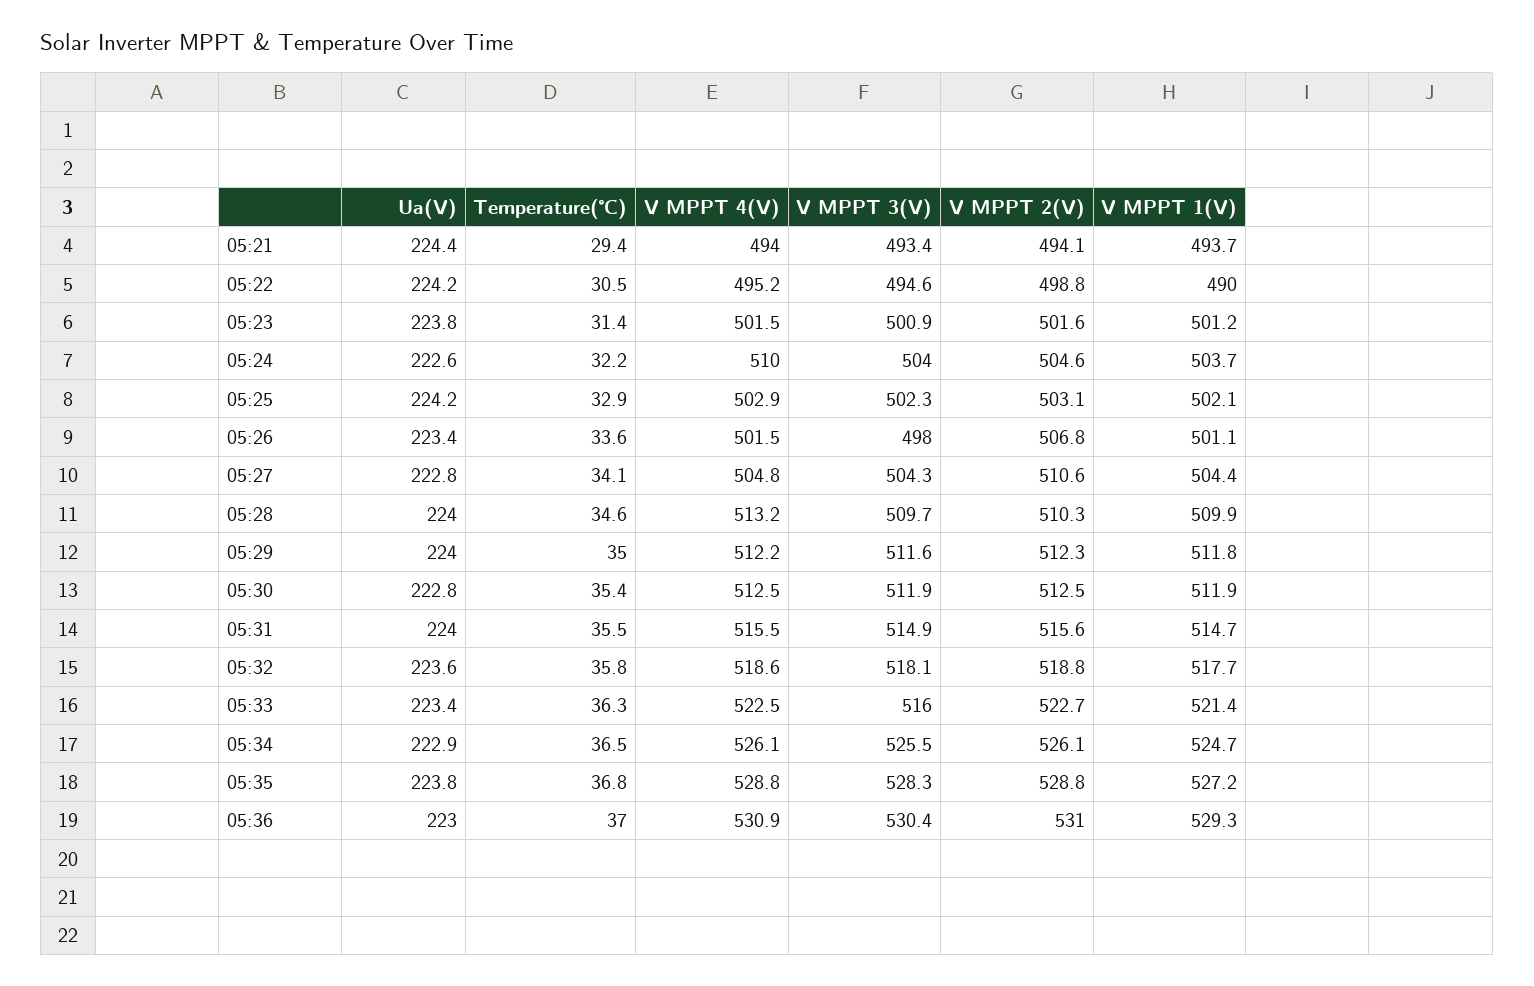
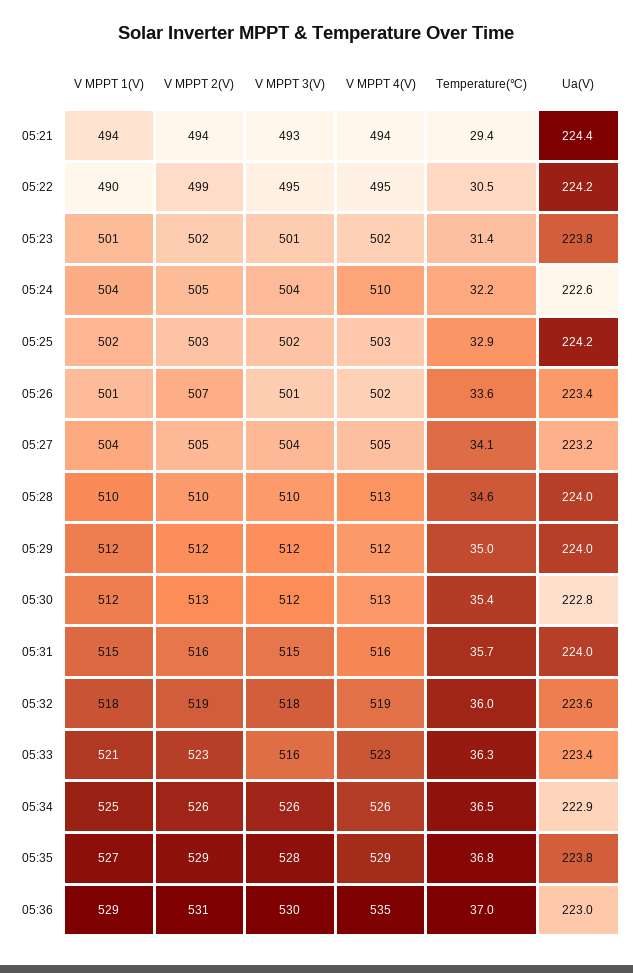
V MPPT 3(V), 05:26: 498 -> 501
Ua(V), 05:27: 222.8 -> 223.2
V MPPT 2(V), 05:27: 510.6 -> 505
Temperature(℃), 05:31: 35.5 -> 35.7
Temperature(℃), 05:32: 35.8 -> 36
V MPPT 4(V), 05:36: 530.9 -> 535

